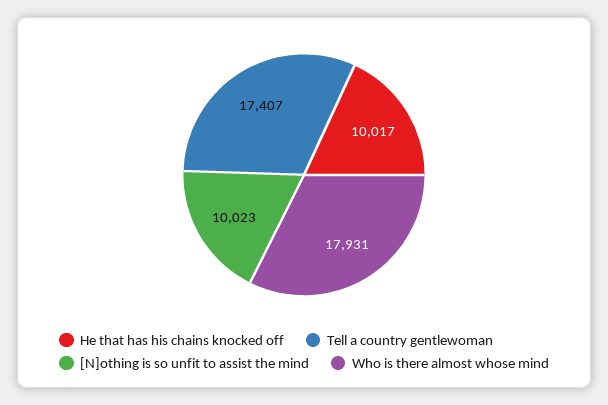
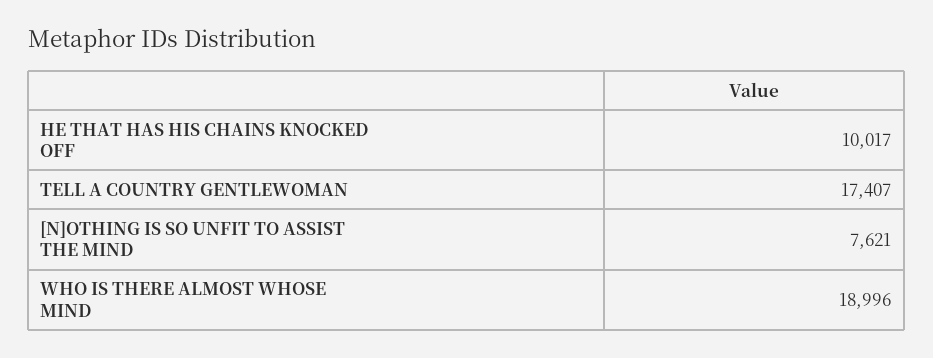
[N]othing is so unfit to assist the mind: 10023 -> 7621
Who is there almost whose mind: 17931 -> 18996

